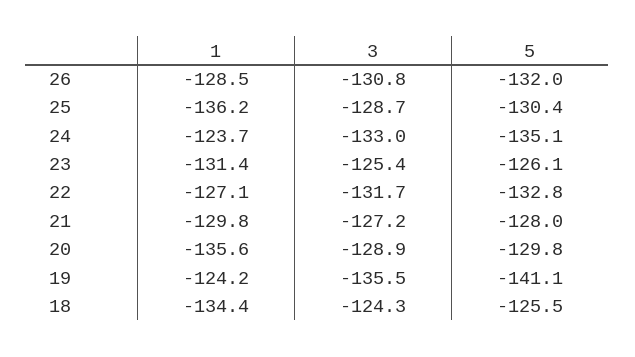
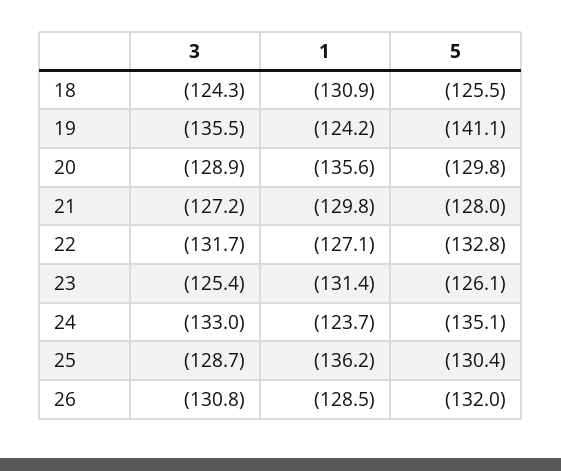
1, 18: -134.4 -> -130.9

